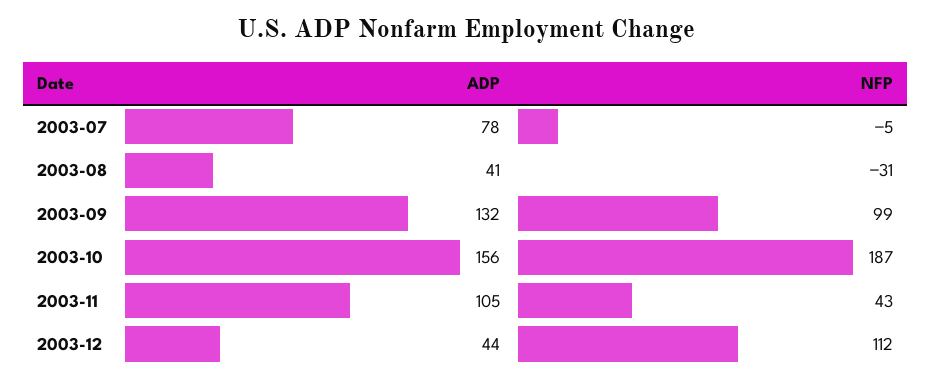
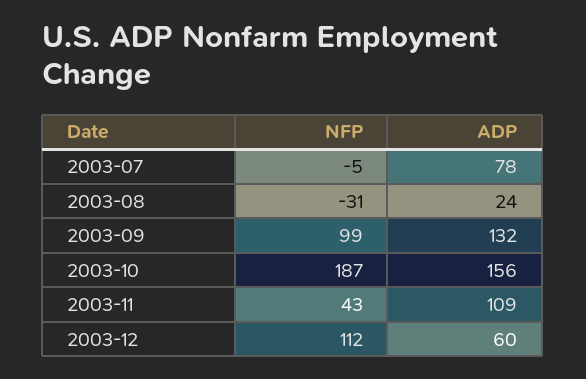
ADP, 2003-08: 41 -> 24
ADP, 2003-11: 105 -> 109
ADP, 2003-12: 44 -> 60

